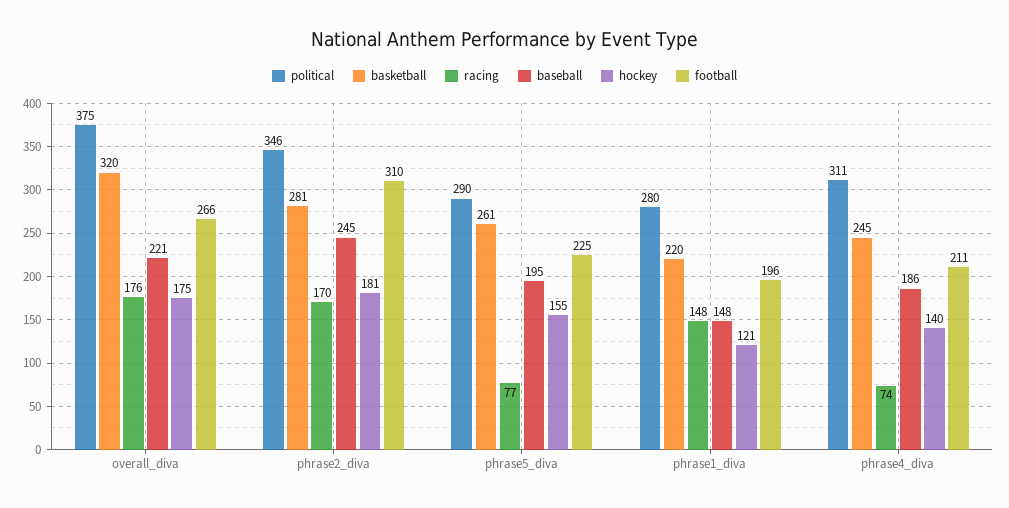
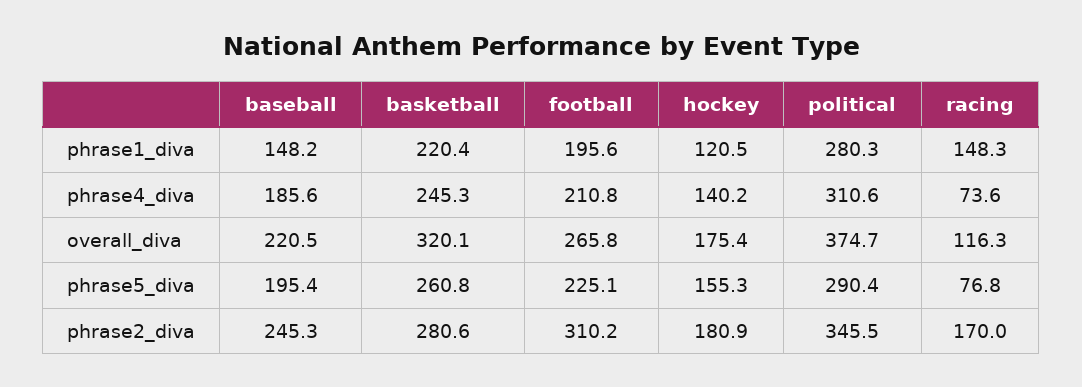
racing, overall_diva: 176 -> 116.3

